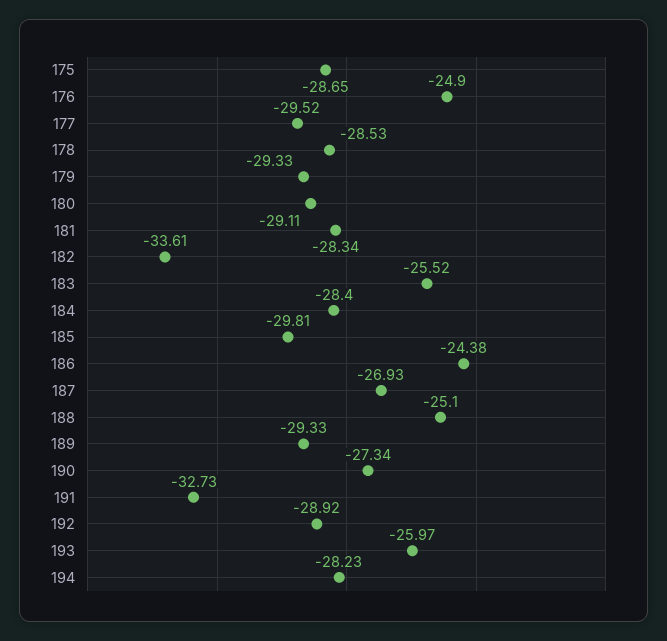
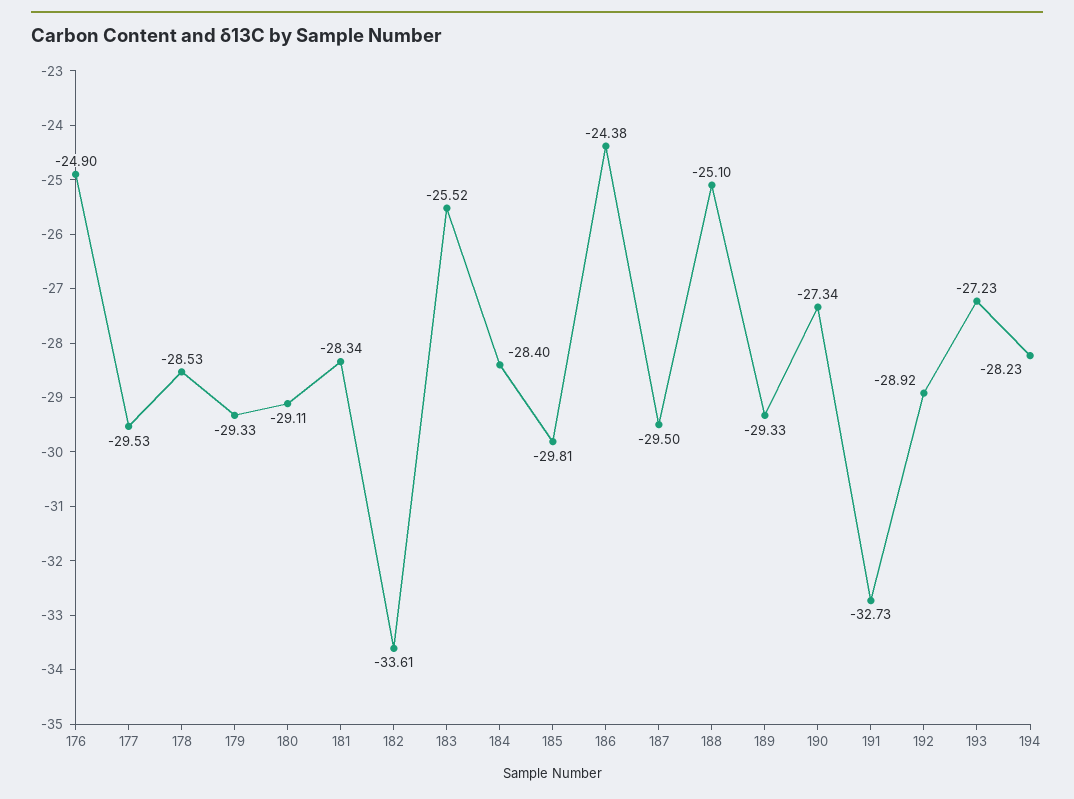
175: -28.65 -> none
177: -29.52 -> -29.53
187: -26.93 -> -29.5
193: -25.97 -> -27.23

